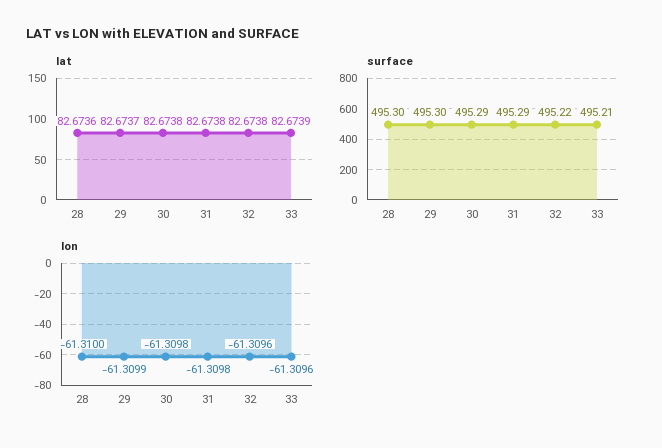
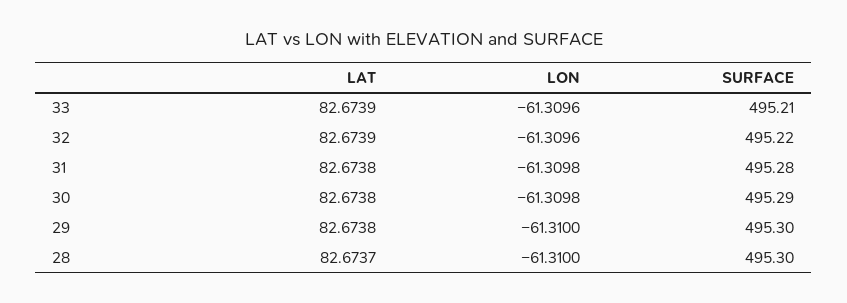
lat, 28: 82.6736 -> 82.6737
lat, 29: 82.6737 -> 82.6738
lat, 32: 82.6738 -> 82.6739
surface, 31: 495.29 -> 495.28
lon, 29: -61.3099 -> -61.31

